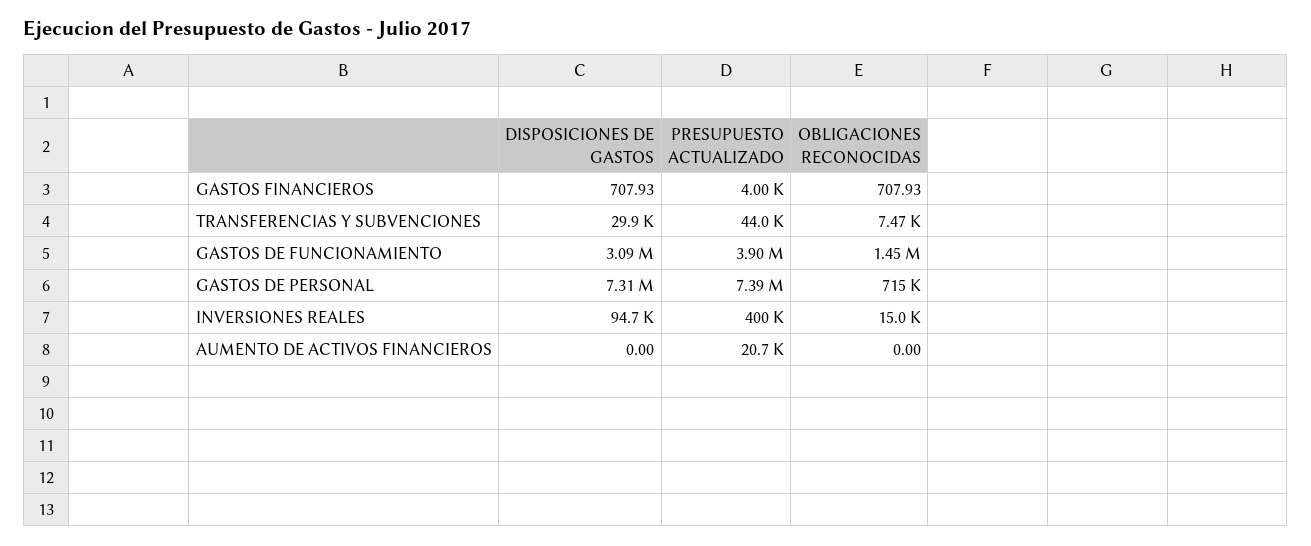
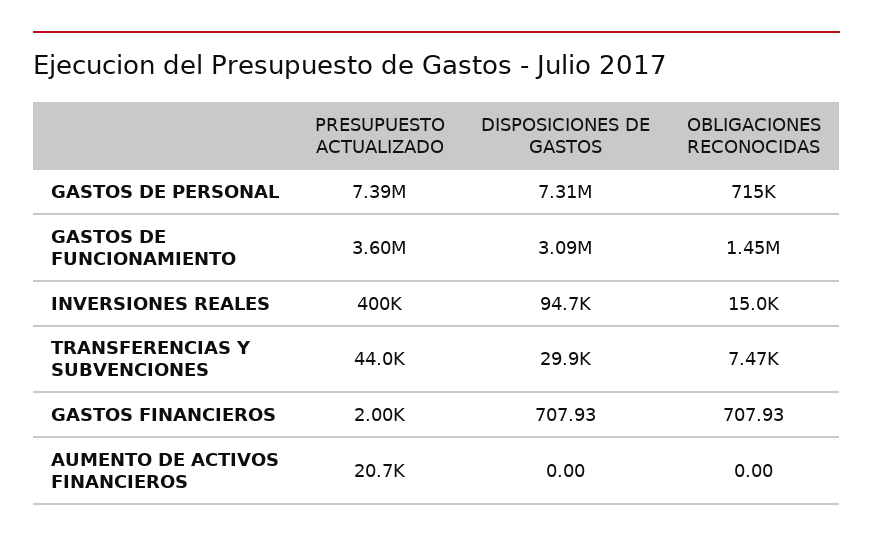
PRESUPUESTO ACTUALIZADO, GASTOS FINANCIEROS: 4000 -> 2000
PRESUPUESTO ACTUALIZADO, GASTOS DE FUNCIONAMIENTO: 3900000 -> 3600000

